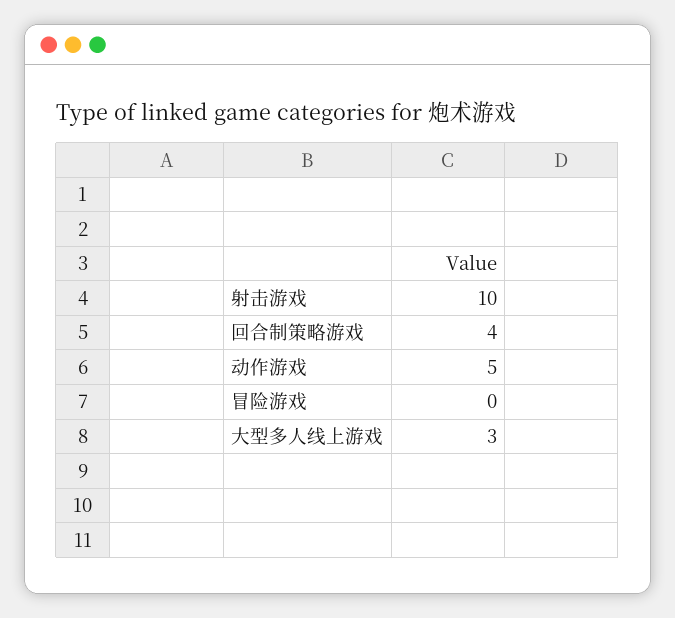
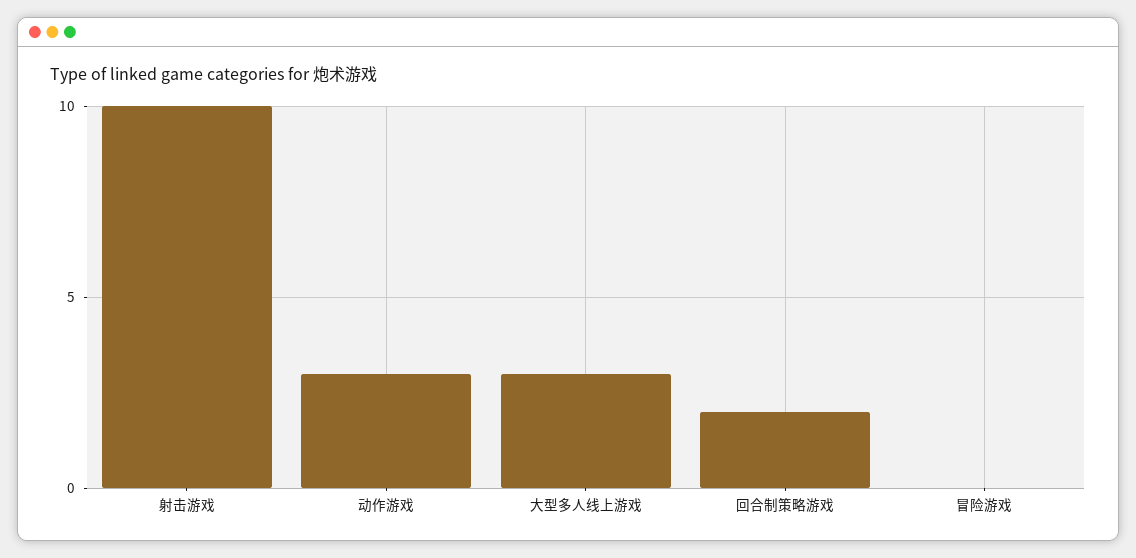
回合制策略游戏: 4 -> 2
动作游戏: 5 -> 3

